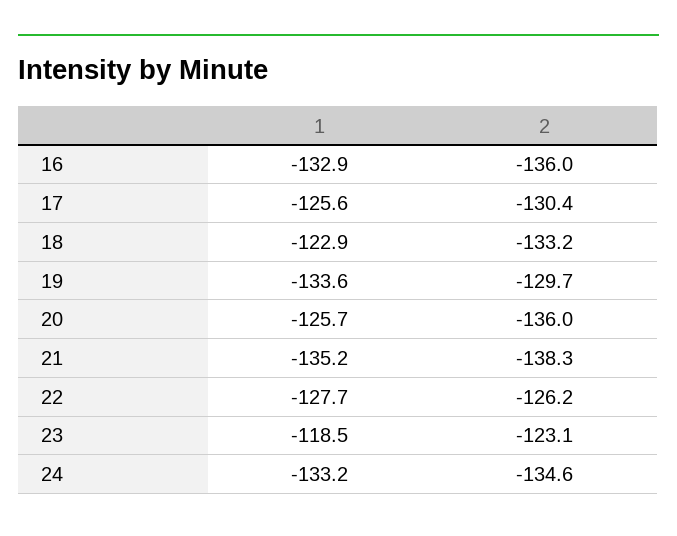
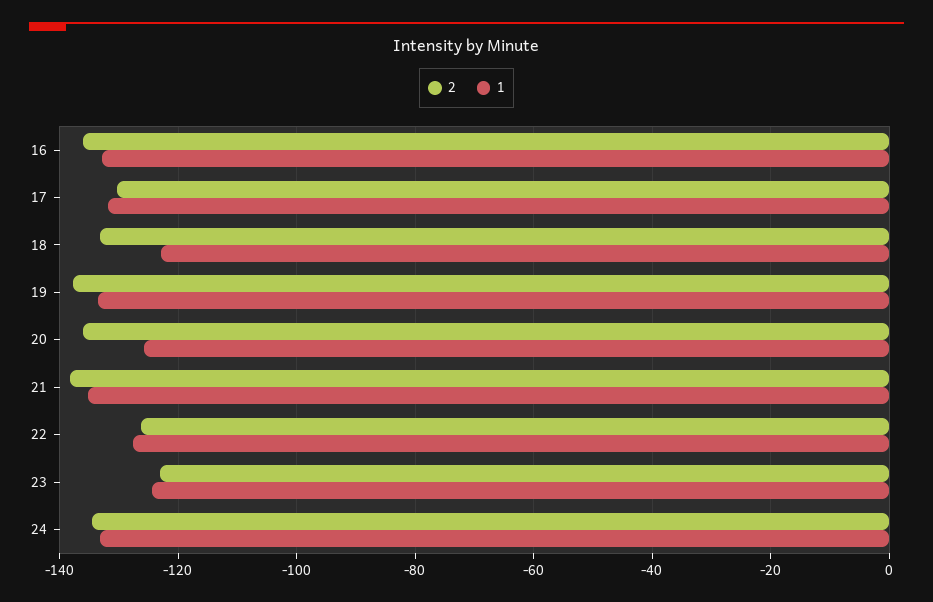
1, 17: -125.6 -> -132
2, 19: -129.7 -> -138
1, 23: -118.5 -> -124

